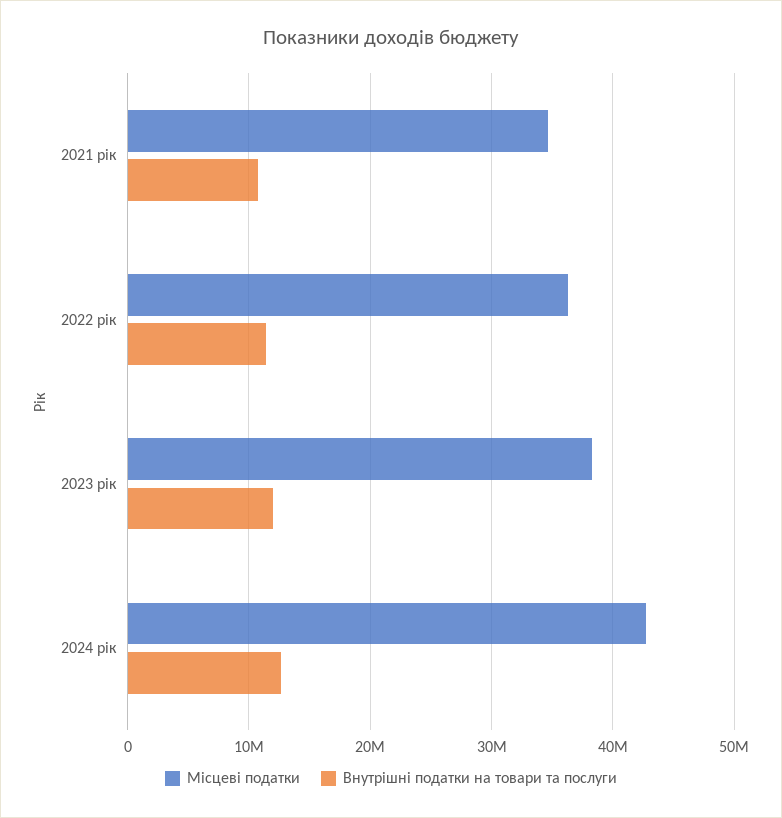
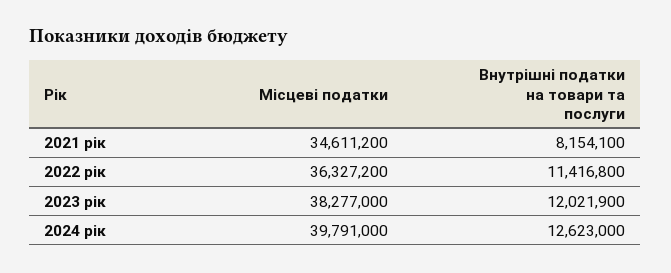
Внутрішні податки на товари та послуги, 2021 рік: 11000000 -> 8154100
Місцеві податки, 2024 рік: 43000000 -> 39791000

